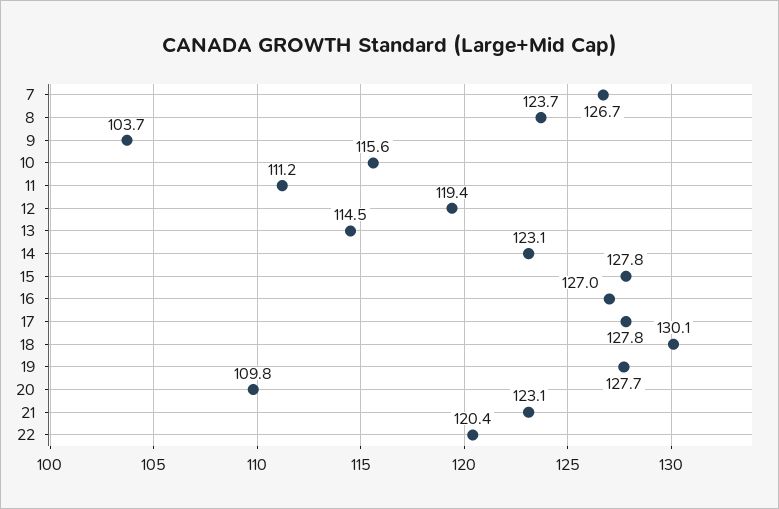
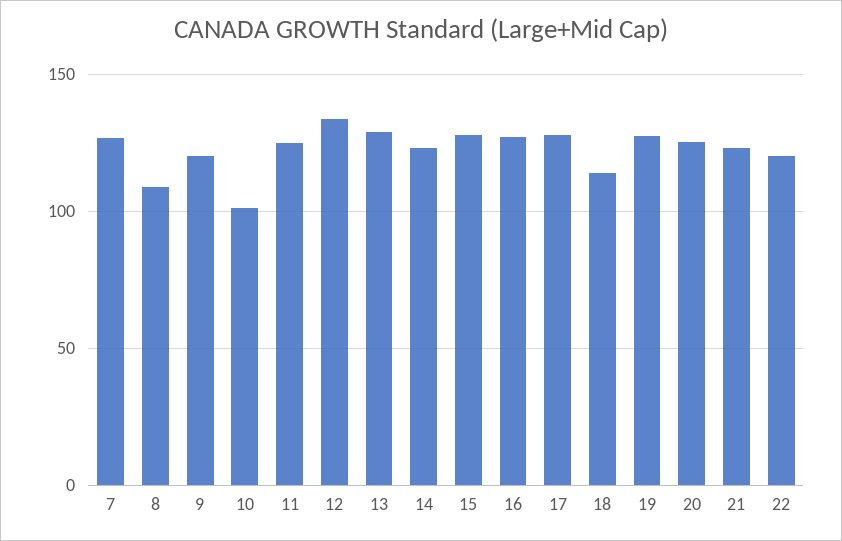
8: 123.7 -> 110
9: 103.7 -> 120
10: 115.6 -> 100
11: 111.2 -> 125
12: 119.4 -> 135
13: 114.5 -> 130
18: 130.1 -> 115
20: 109.8 -> 125

